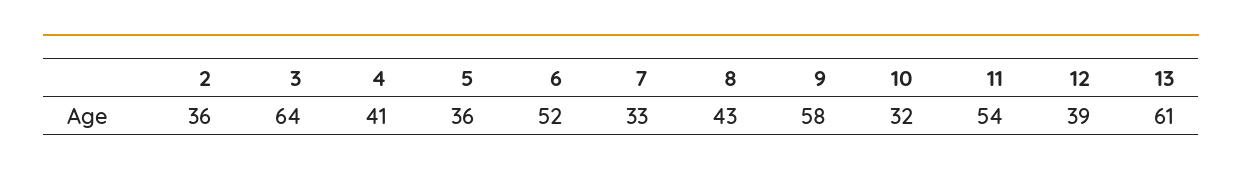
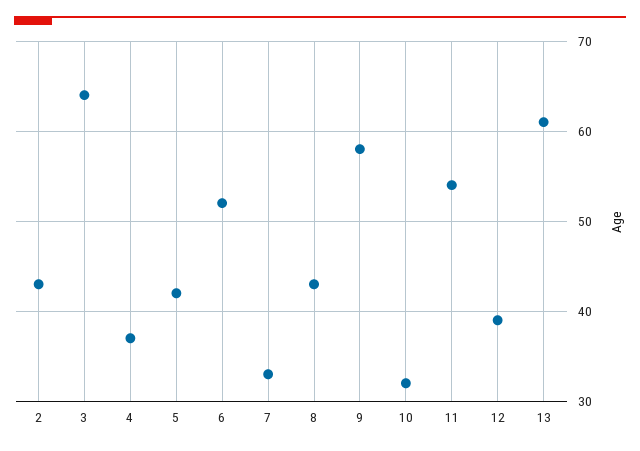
2: 36 -> 43
4: 41 -> 37
5: 36 -> 42

